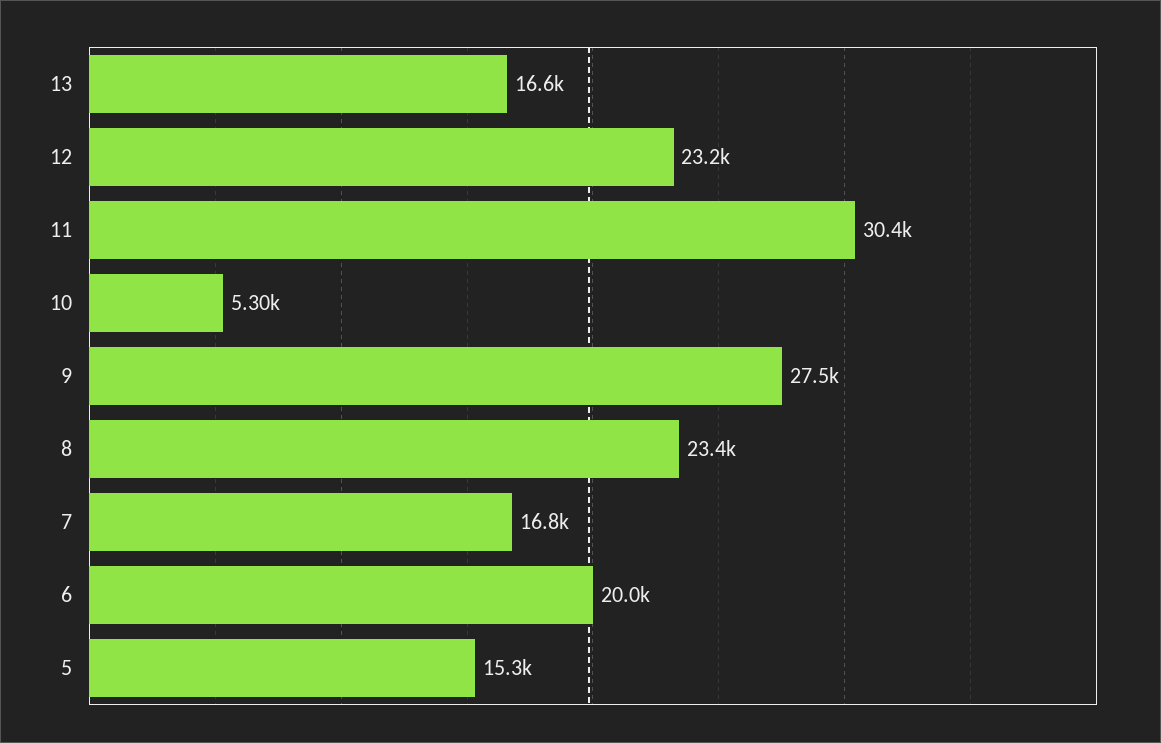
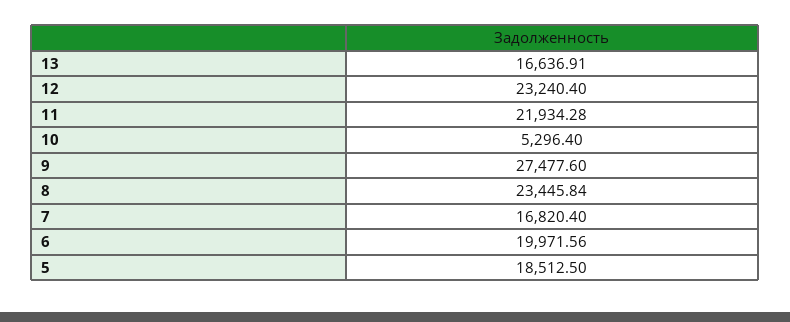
11: 30400 -> 21934.28
5: 15300 -> 18512.5

